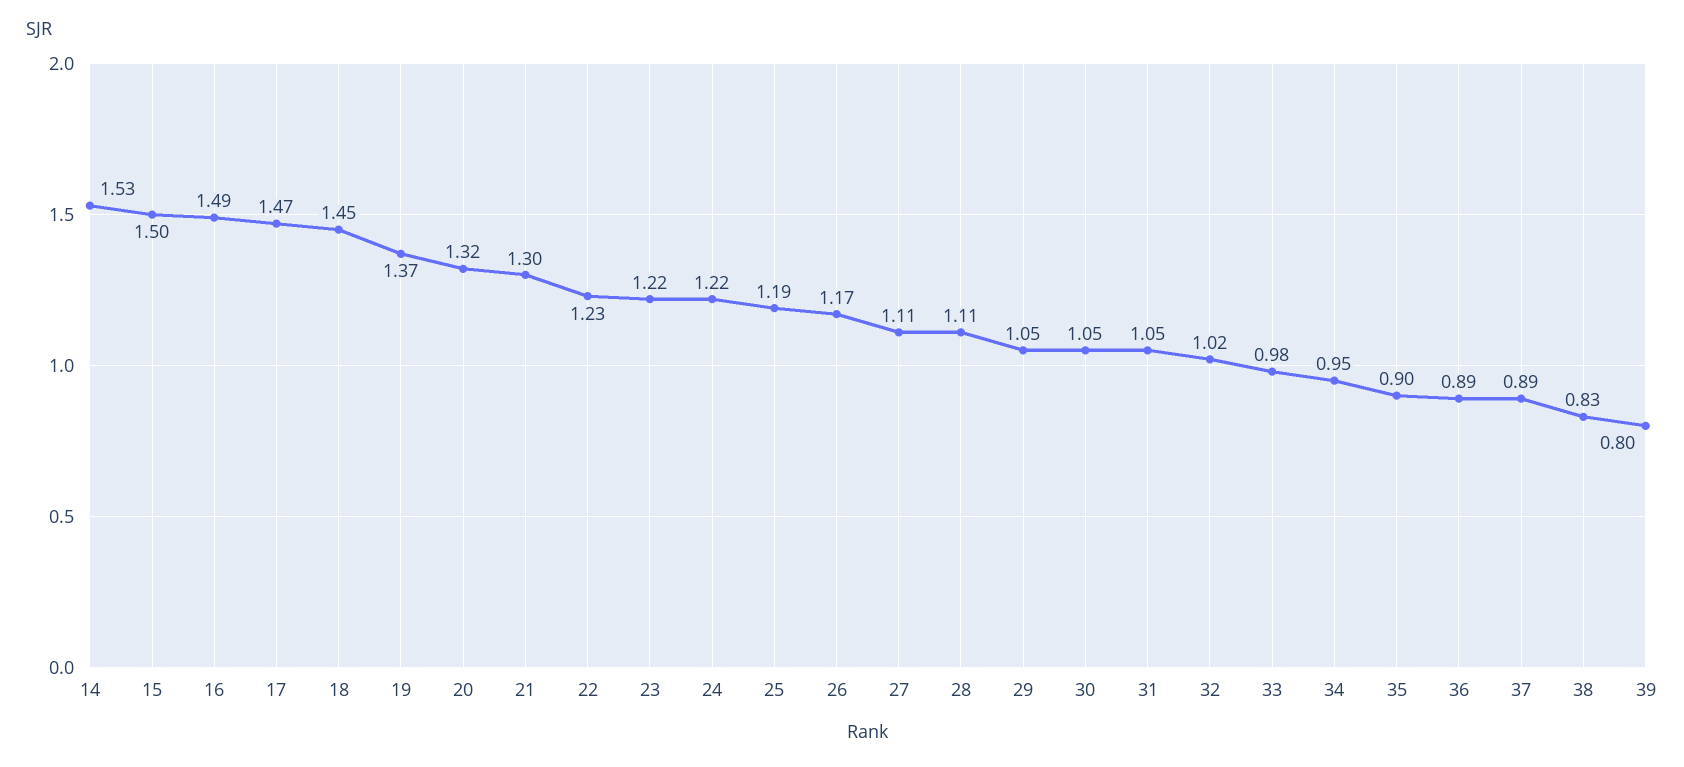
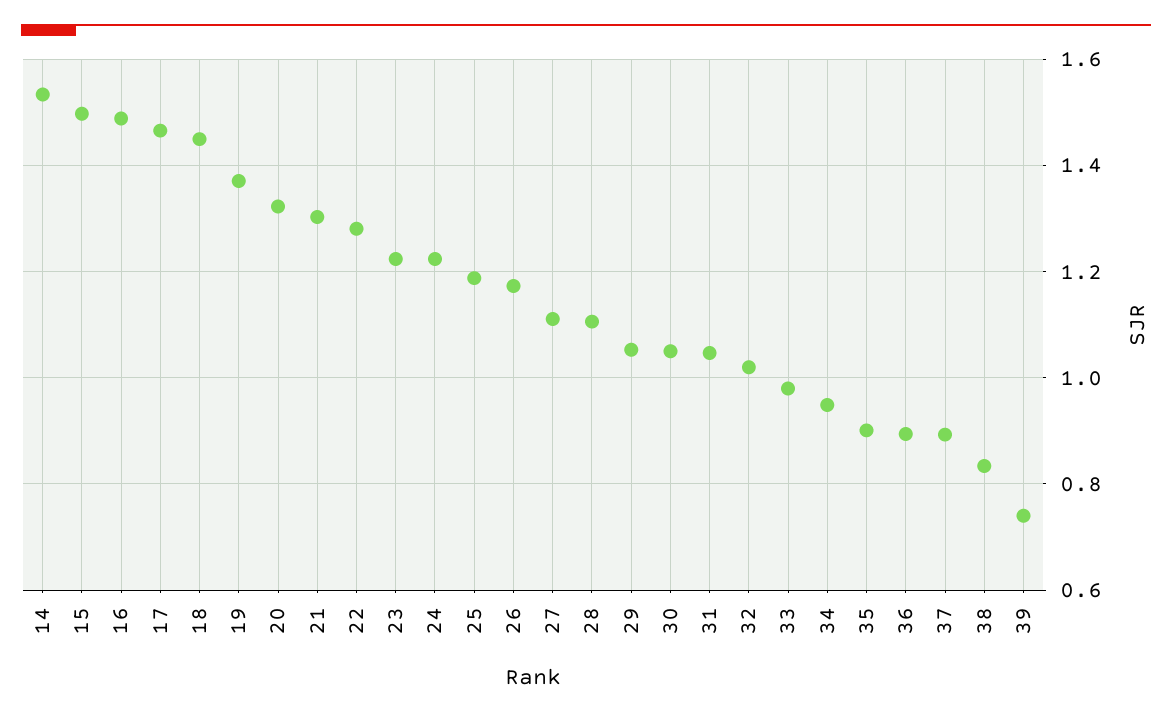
22: 1.23 -> 1.28
39: 0.8 -> 0.74

